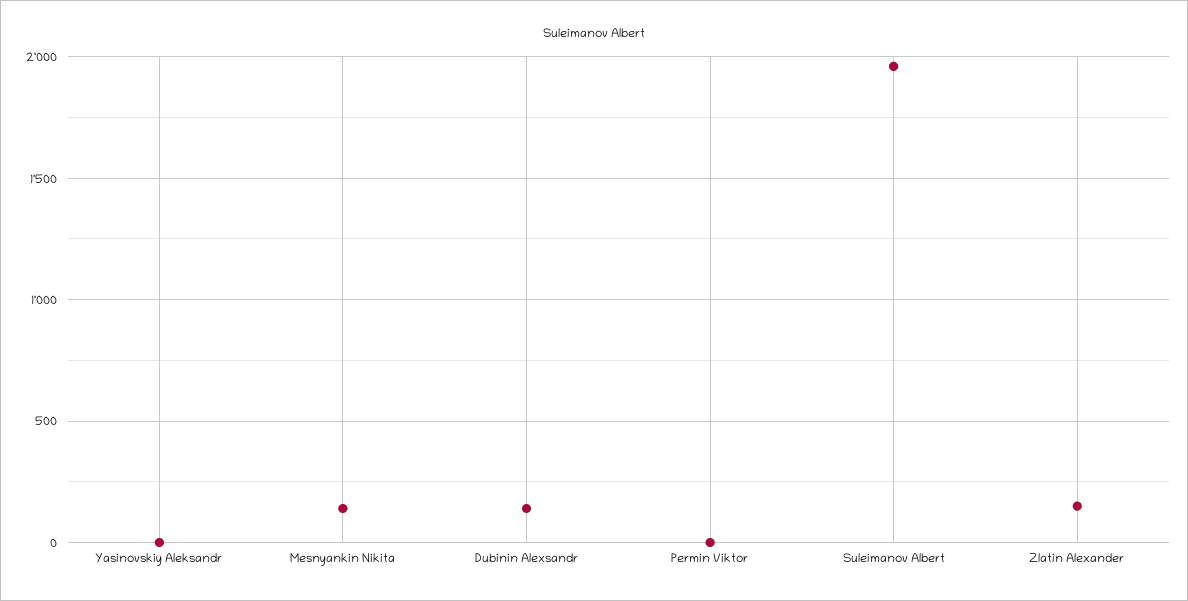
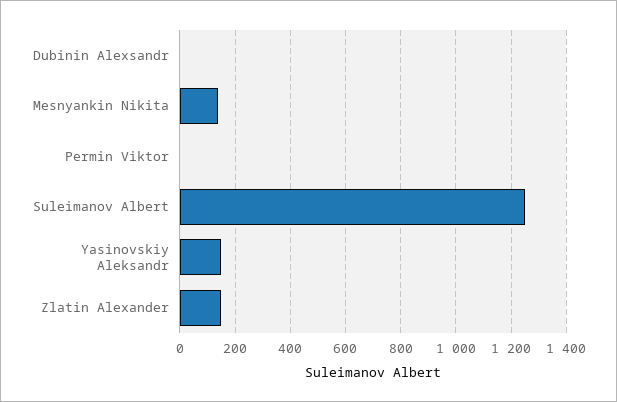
Yasinovskiy Aleksandr: 0 -> 150
Dubinin Alexsandr: 150 -> 0
Suleimanov Albert: 1950 -> 1250

